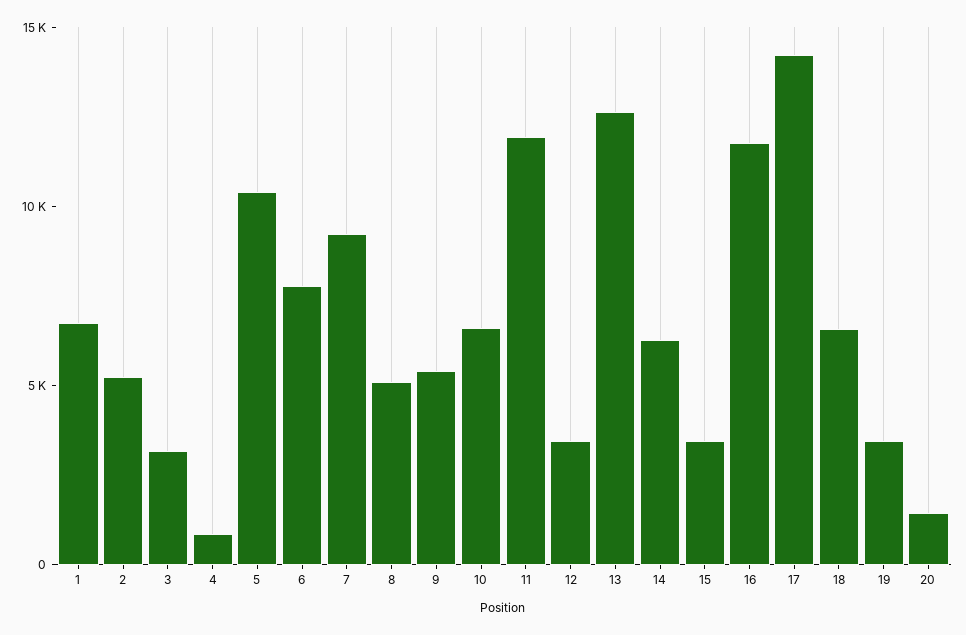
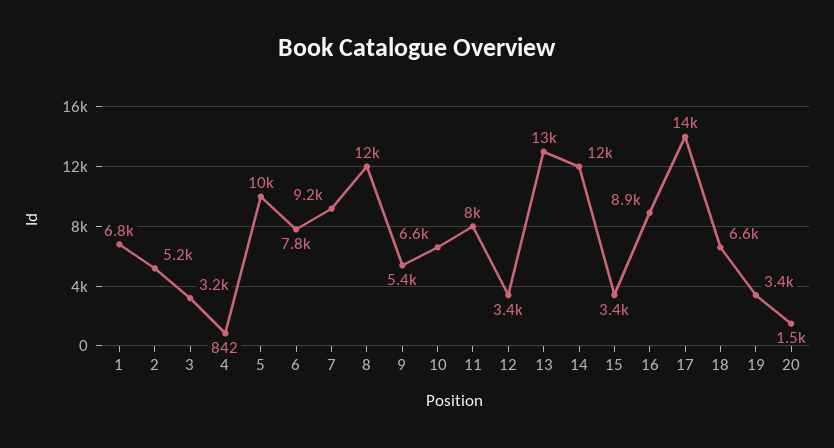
8: 5000 -> 12000
11: 12000 -> 8000
14: 6000 -> 12000
16: 12000 -> 8900

